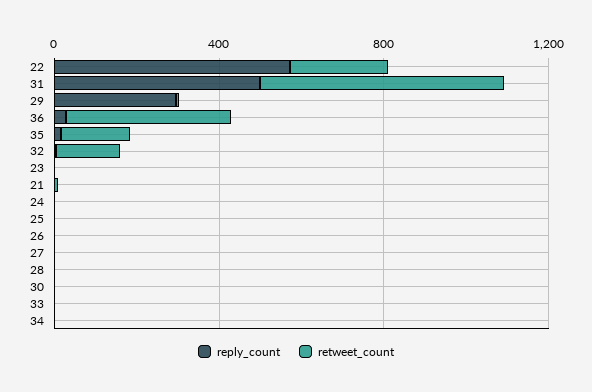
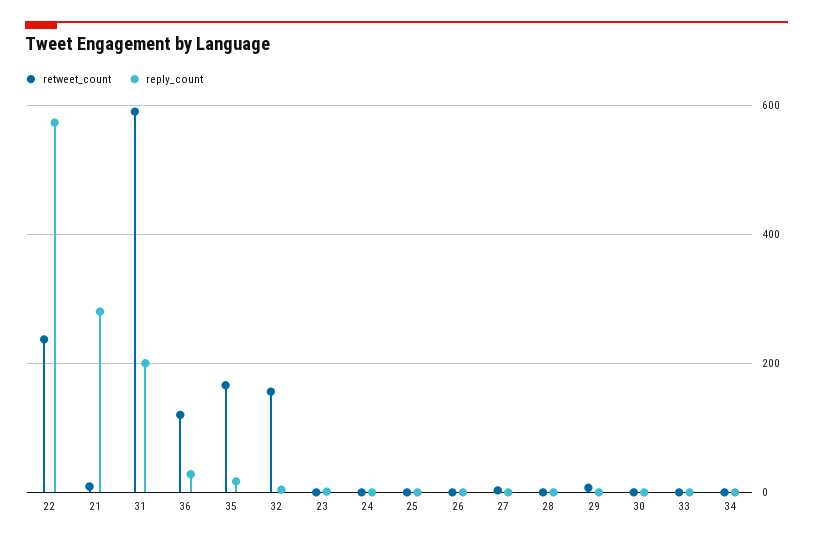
reply_count, 31: 500 -> 200
reply_count, 29: 300 -> 0
retweet_count, 36: 400 -> 120
reply_count, 21: 0 -> 280

